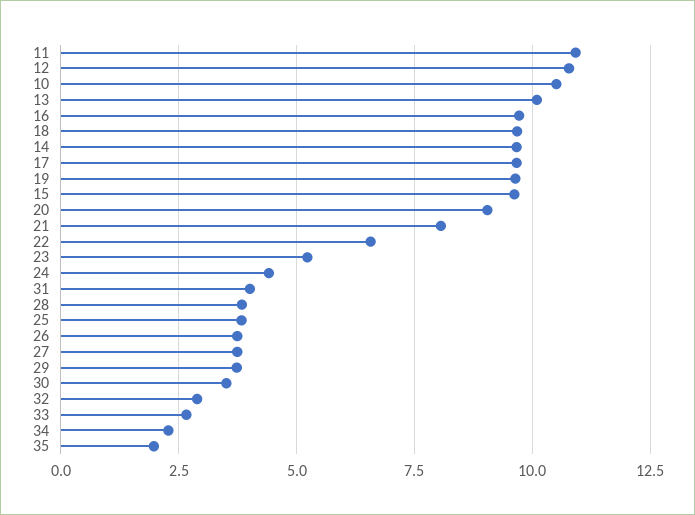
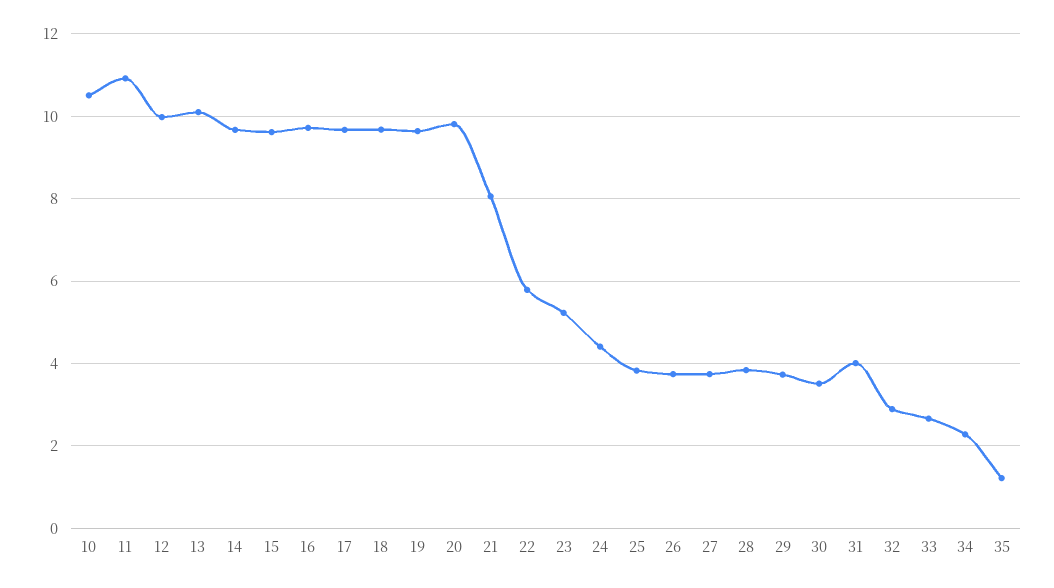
12: 10.75 -> 10
20: 9 -> 9.8
22: 6.5 -> 5.8
35: 2 -> 1.2

